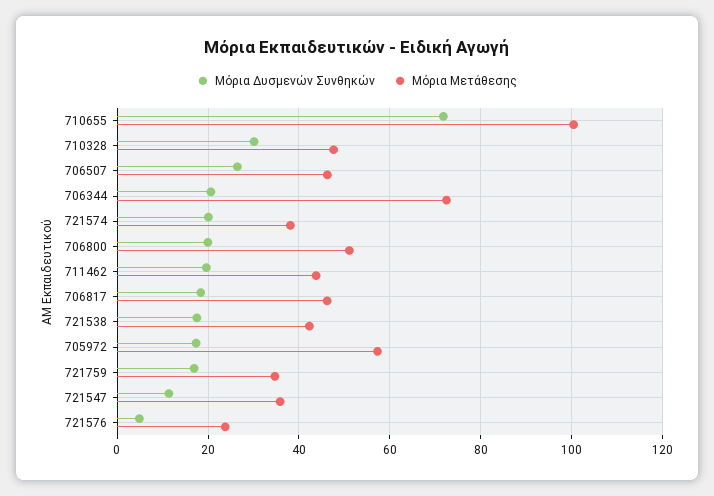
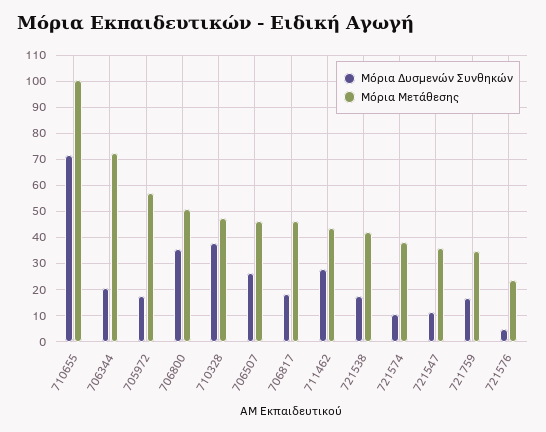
Μόρια Δυσμενών Συνθηκών, 710328: 30 -> 37.5
Μόρια Δυσμενών Συνθηκών, 721574: 20 -> 10
Μόρια Δυσμενών Συνθηκών, 706800: 20 -> 35
Μόρια Δυσμενών Συνθηκών, 711462: 20 -> 27.5

